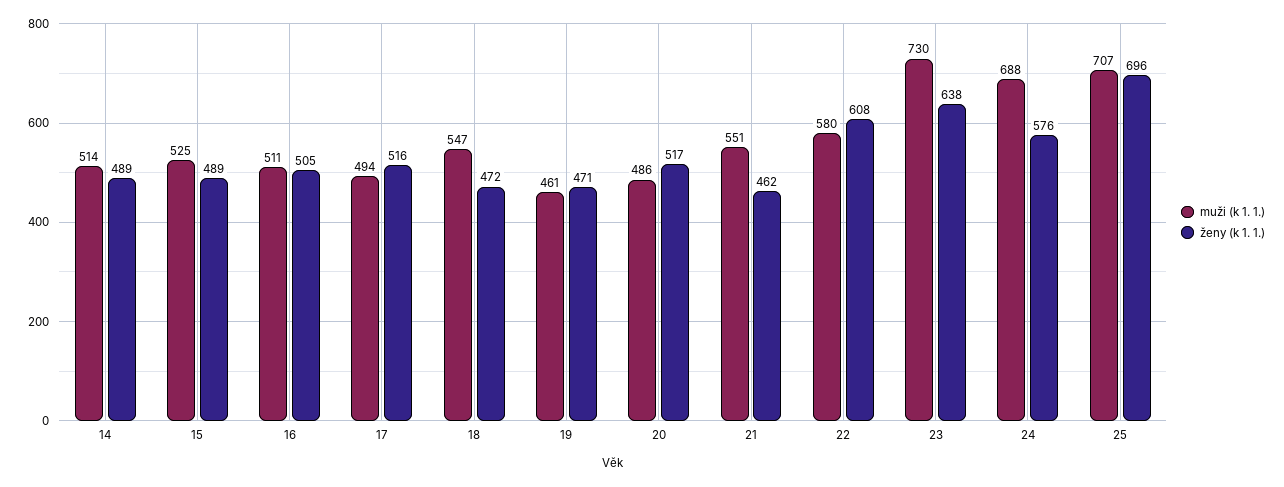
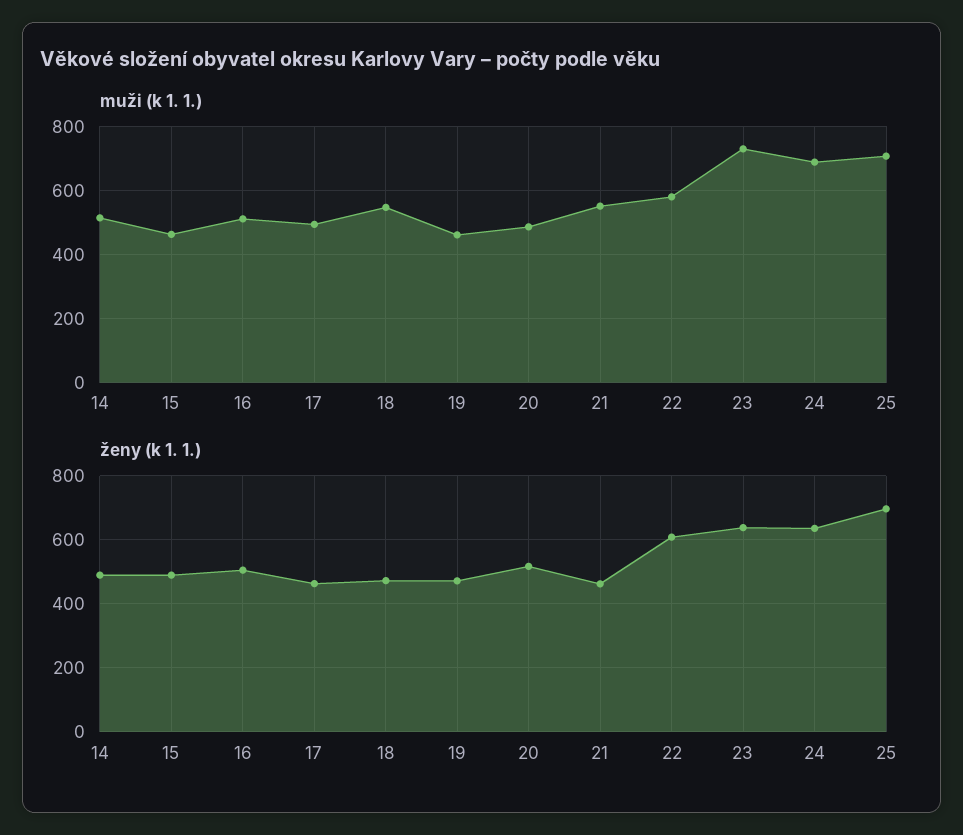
muži (k 1. 1.), 15: 525 -> 460
ženy (k 1. 1.), 17: 516 -> 460
ženy (k 1. 1.), 24: 576 -> 640

